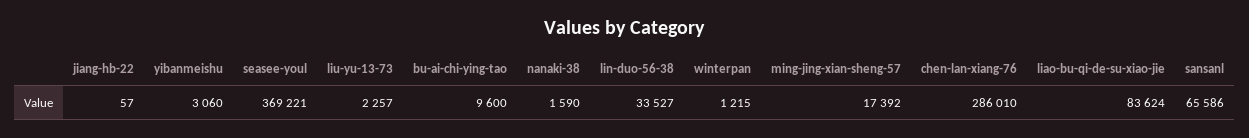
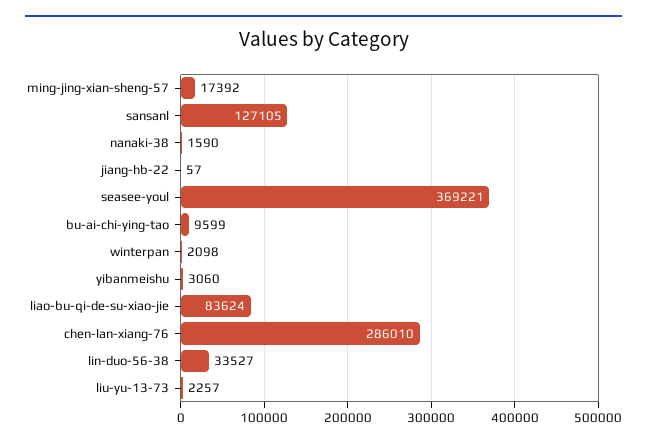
bu-ai-chi-ying-tao: 9600 -> 9599
winterpan: 1215 -> 2098
sansanl: 65586 -> 127105

